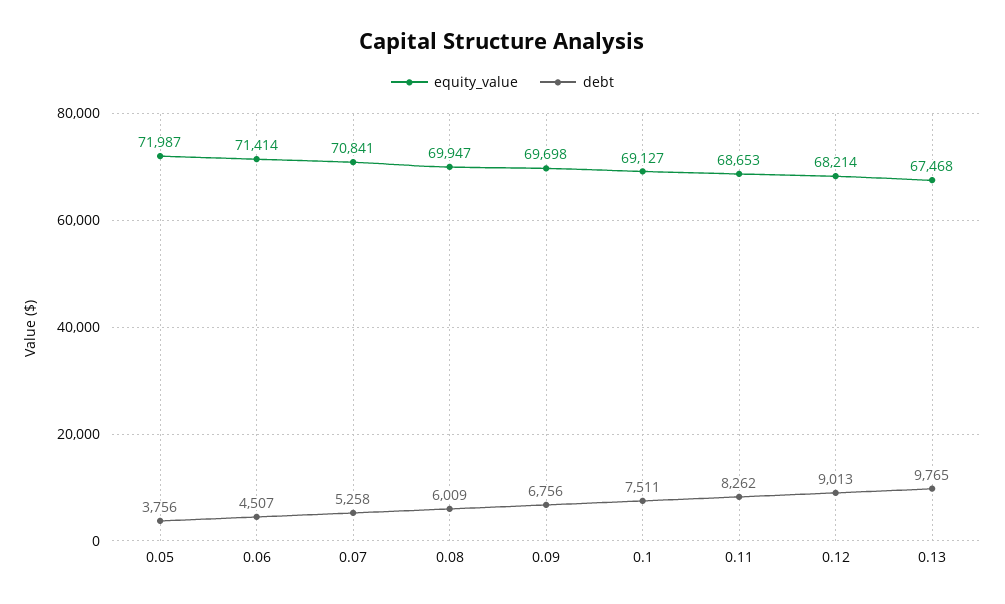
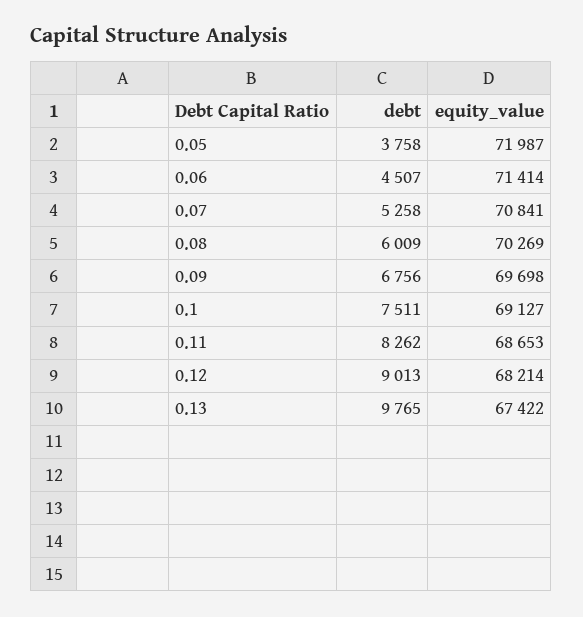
debt, 0.05: 3756 -> 3758
equity_value, 0.08: 69947 -> 70269
equity_value, 0.13: 67468 -> 67422

